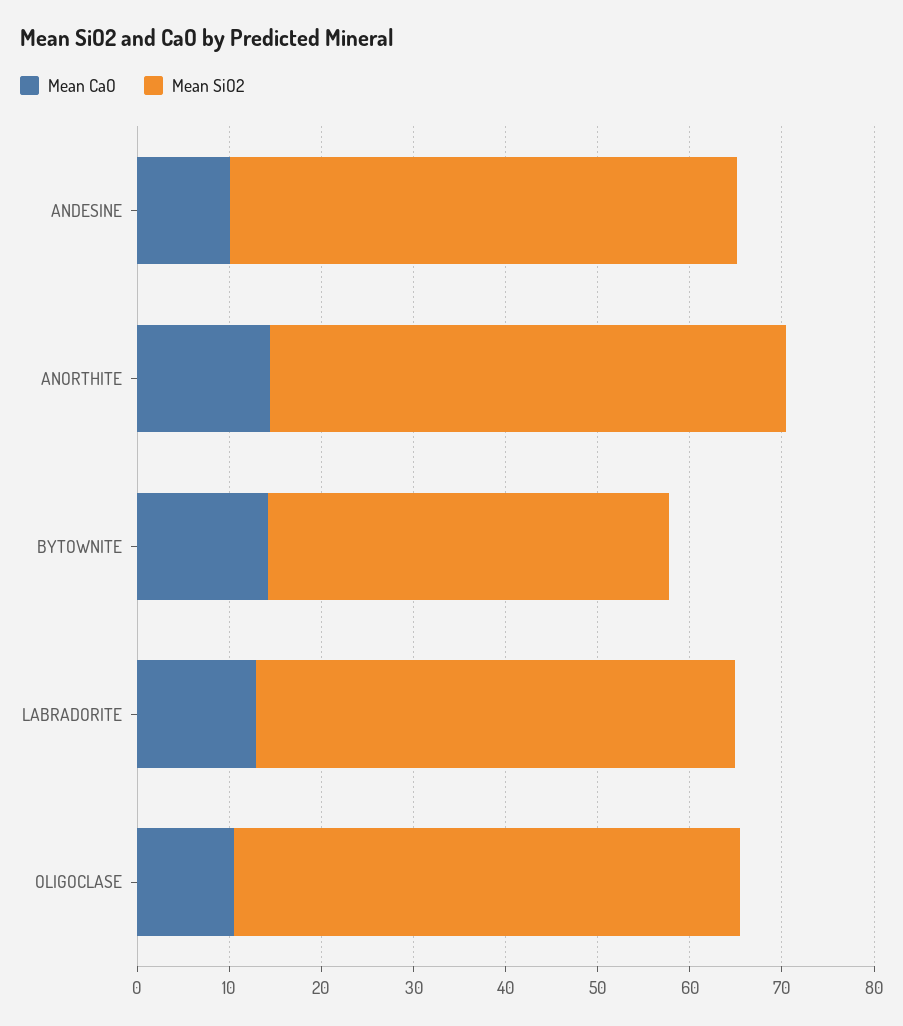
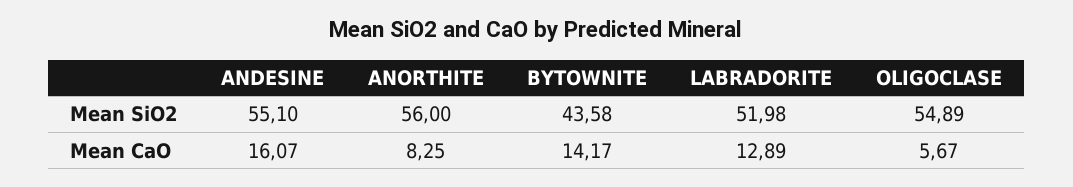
Mean CaO, ANDESINE: 10 -> 16.07
Mean CaO, ANORTHITE: 14 -> 8.25
Mean CaO, OLIGOCLASE: 10 -> 5.67

